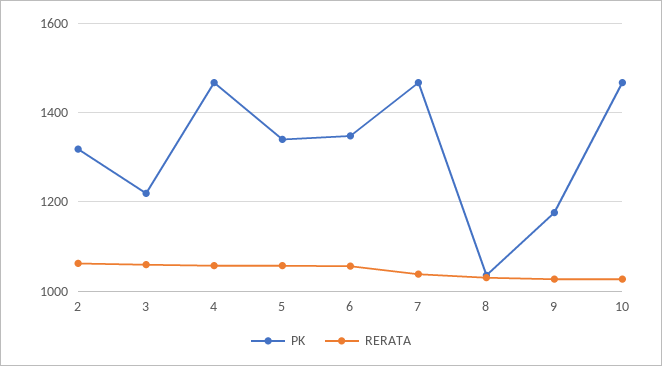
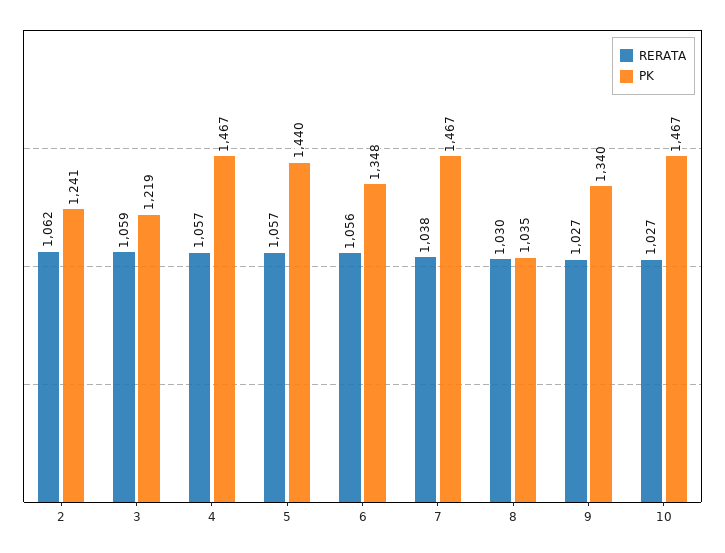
PK, 2: 1320 -> 1241
PK, 5: 1340 -> 1440
PK, 9: 1180 -> 1340

